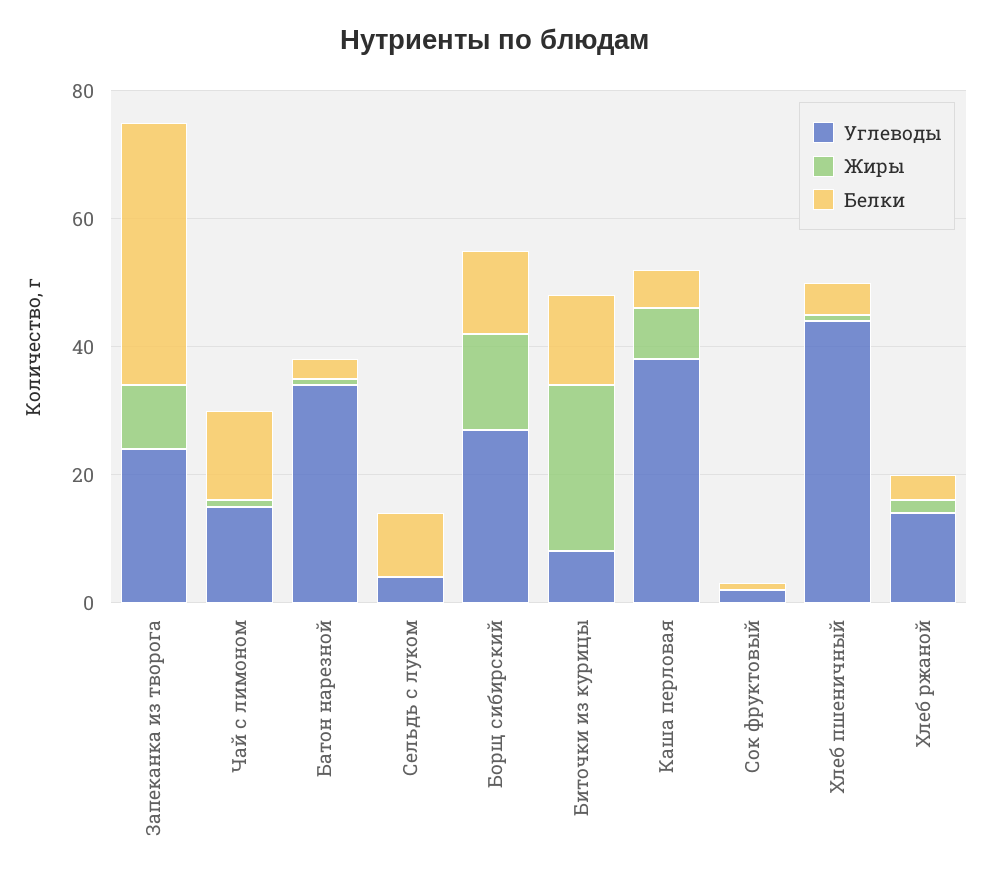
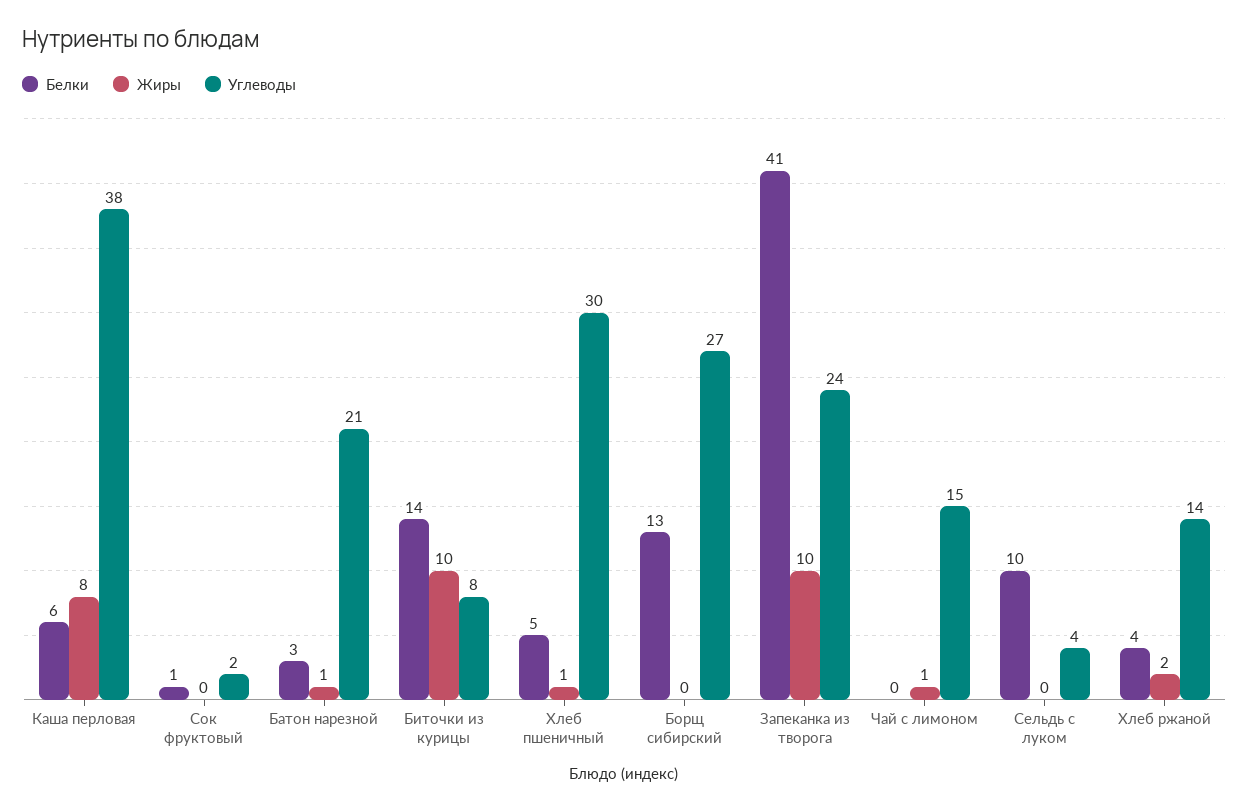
Белки, Чай с лимоном: 15 -> 0
Углеводы, Батон нарезной: 35 -> 21
Жиры, Борщ сибирский: 15 -> 0
Жиры, Биточки из курицы: 25 -> 10
Углеводы, Хлеб пшеничный: 45 -> 30

